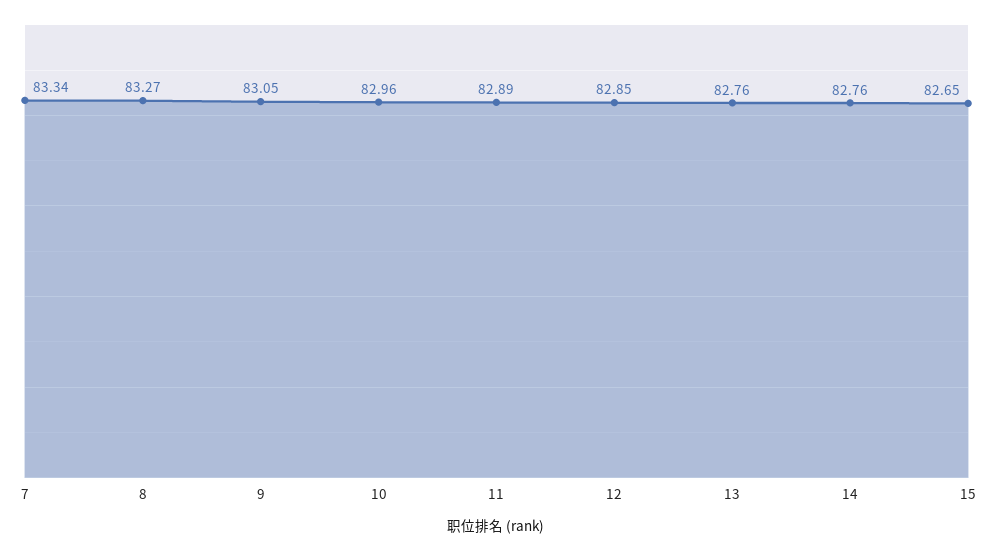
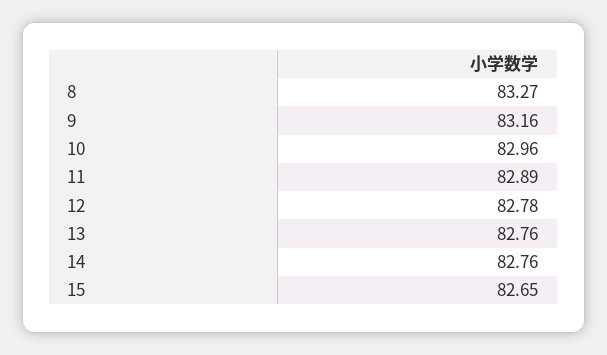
7: 83.34 -> none
9: 83.05 -> 83.16
12: 82.85 -> 82.78

